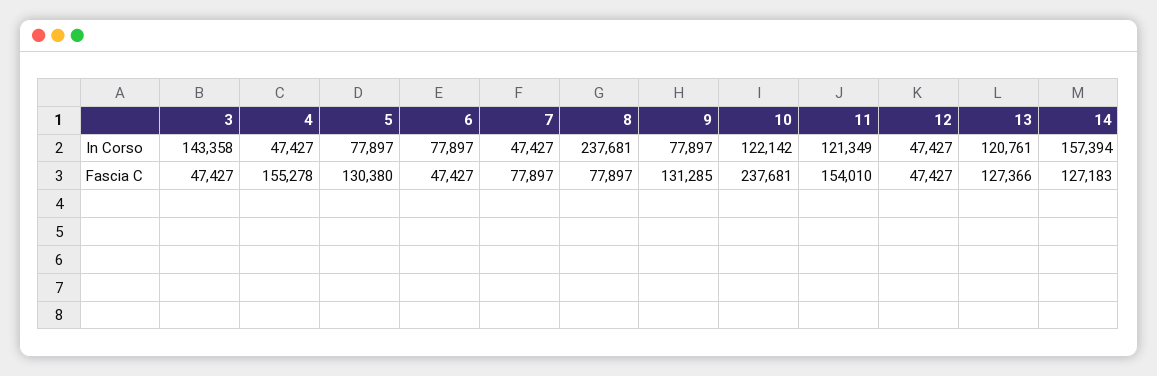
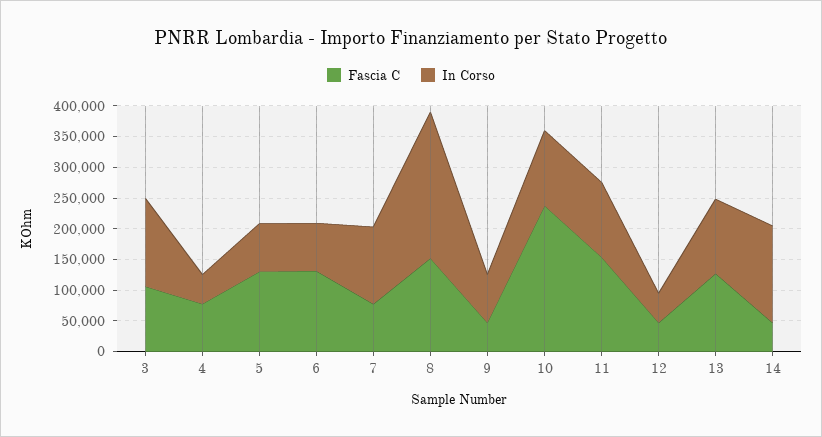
In Corso, 7: 47427 -> 125000
Fascia C, 3: 47427 -> 100000
Fascia C, 4: 155278 -> 75000
Fascia C, 6: 47427 -> 125000
Fascia C, 8: 77897 -> 150000
Fascia C, 9: 131285 -> 50000
Fascia C, 14: 127183 -> 50000

